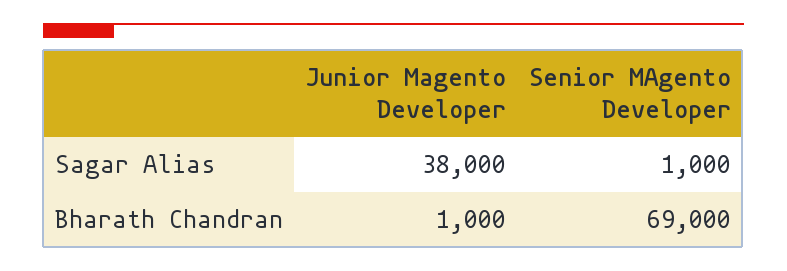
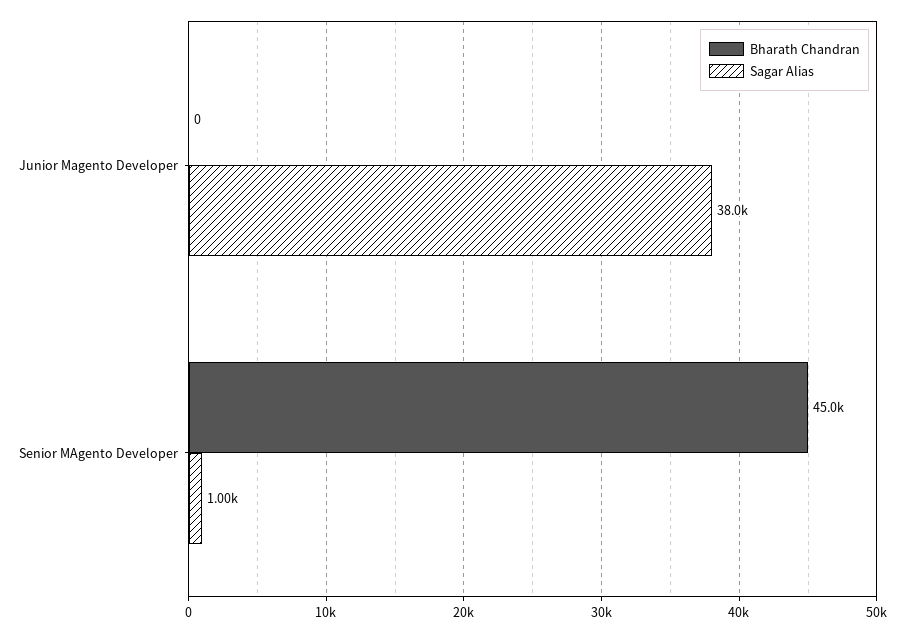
Bharath Chandran, Junior Magento Developer: 1000 -> 0
Bharath Chandran, Senior MAgento Developer: 69000 -> 45000

